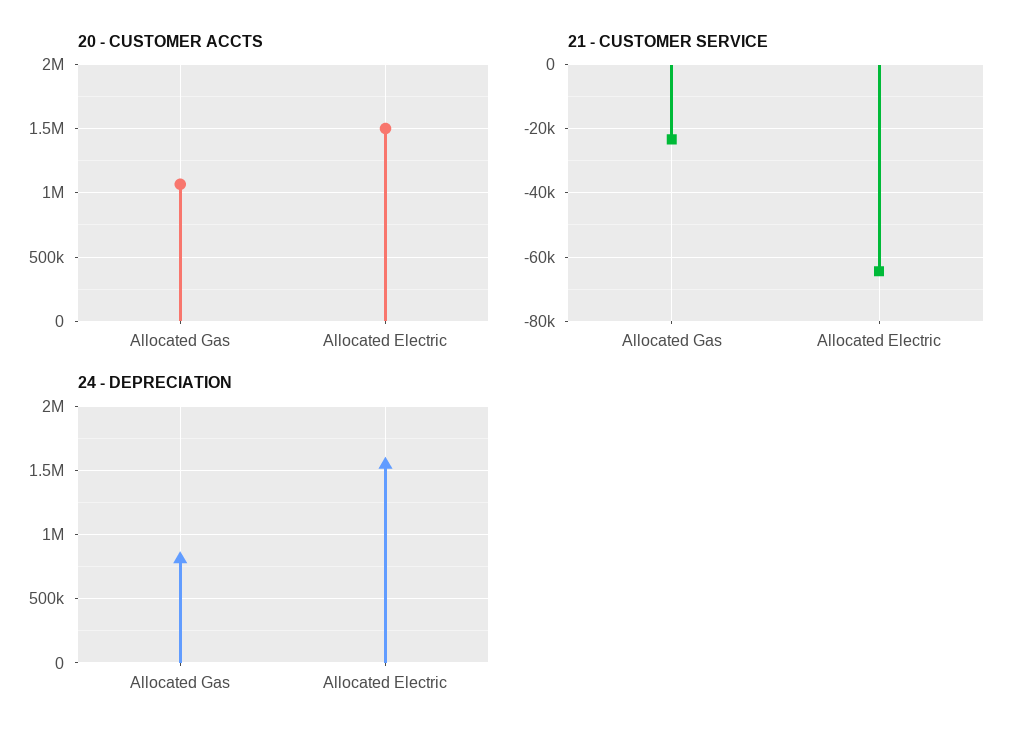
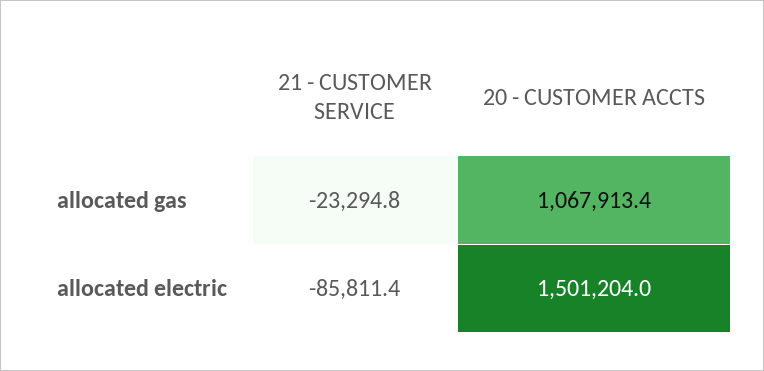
21 - CUSTOMER SERVICE, Allocated Electric: -64000 -> -85811.4
24 - DEPRECIATION, Allocated Gas: 800000 -> none
24 - DEPRECIATION, Allocated Electric: 1550000 -> none

